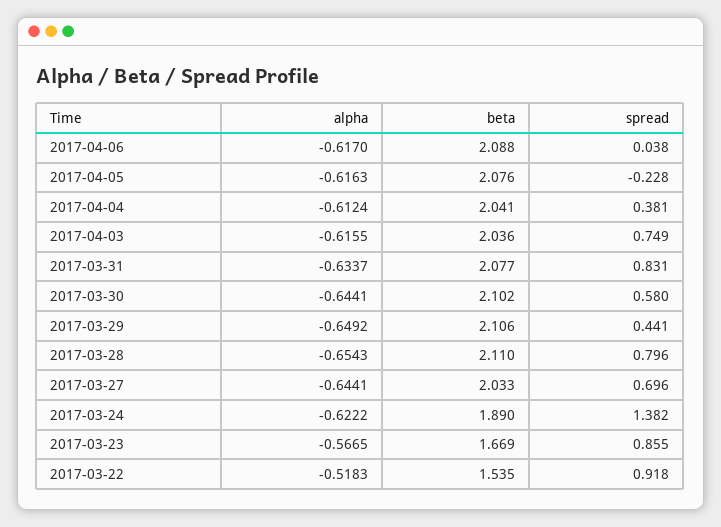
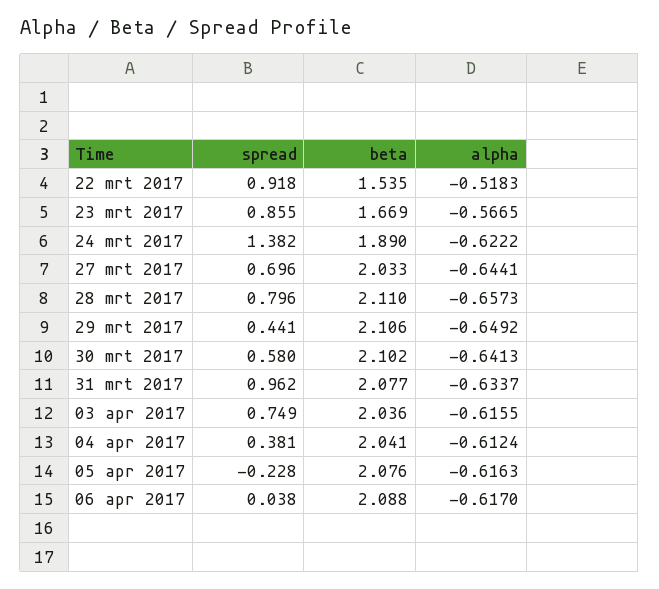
spread, 2017-03-31: 0.831 -> 0.962
alpha, 2017-03-30: -0.6441 -> -0.6413
alpha, 2017-03-28: -0.6543 -> -0.6573

